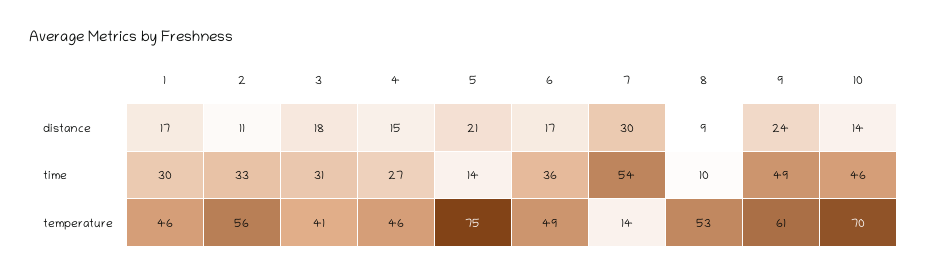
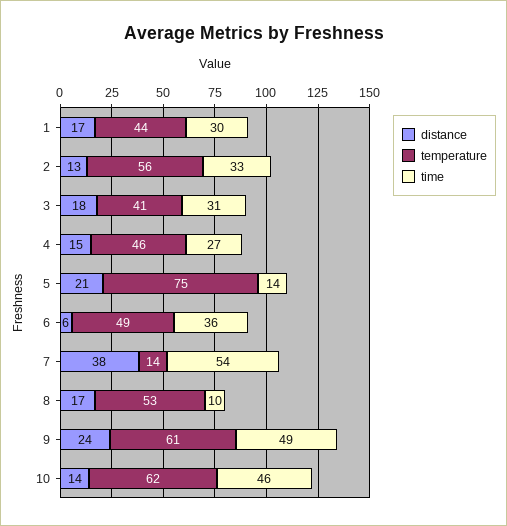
distance, 2: 11 -> 13
distance, 6: 17 -> 6
distance, 7: 30 -> 38
distance, 8: 9 -> 17
temperature, 1: 46 -> 44
temperature, 10: 70 -> 62

